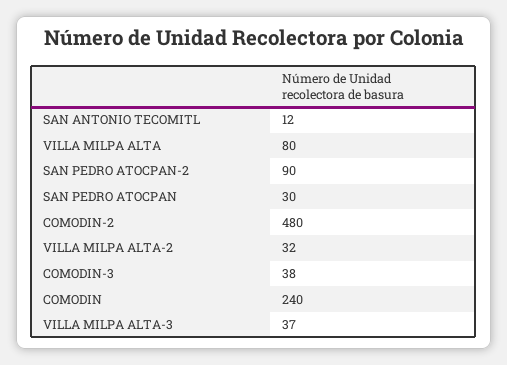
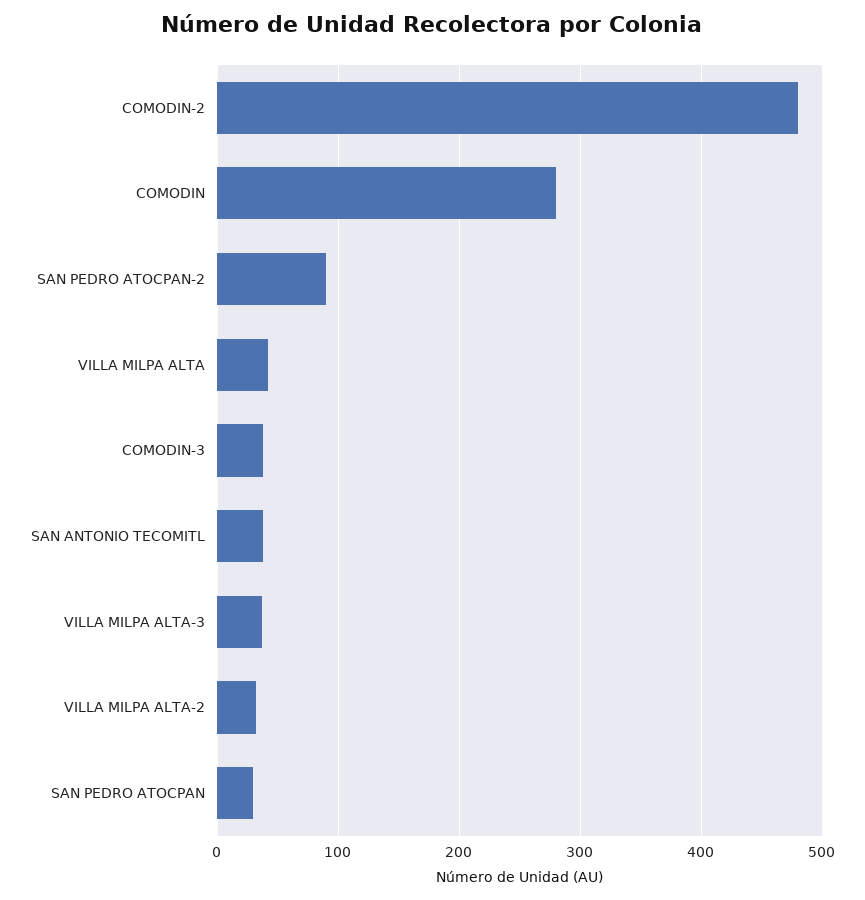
SAN ANTONIO TECOMITL: 12 -> 40
VILLA MILPA ALTA: 80 -> 40
COMODIN: 240 -> 280

